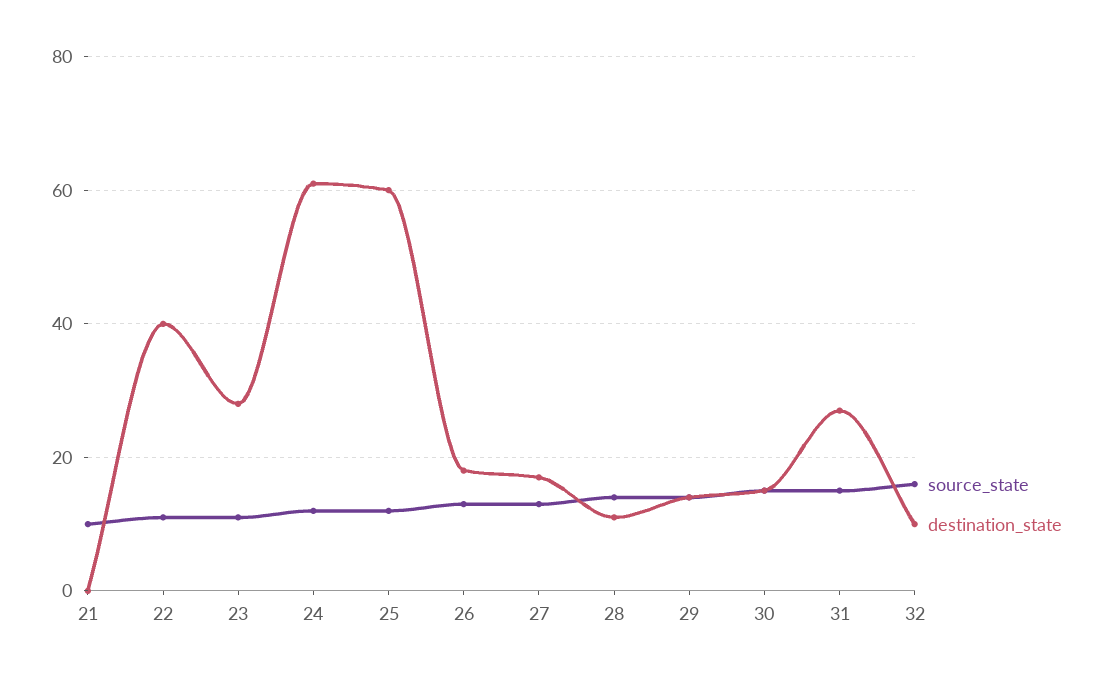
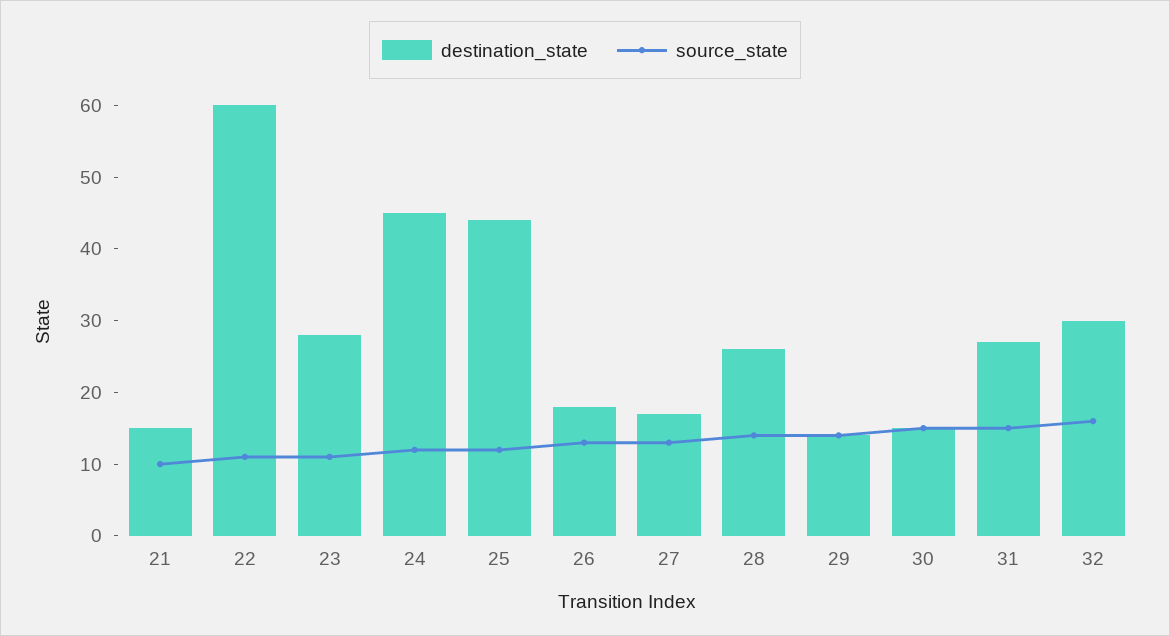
destination_state, 21: 0 -> 15
destination_state, 22: 40 -> 60
destination_state, 24: 60 -> 45
destination_state, 25: 60 -> 45
destination_state, 28: 10 -> 25
destination_state, 32: 10 -> 30

